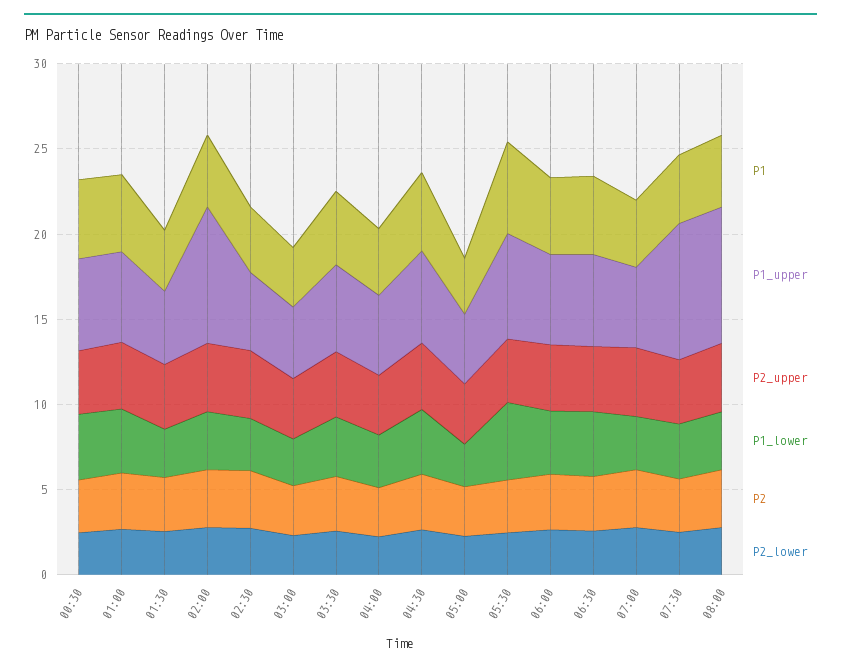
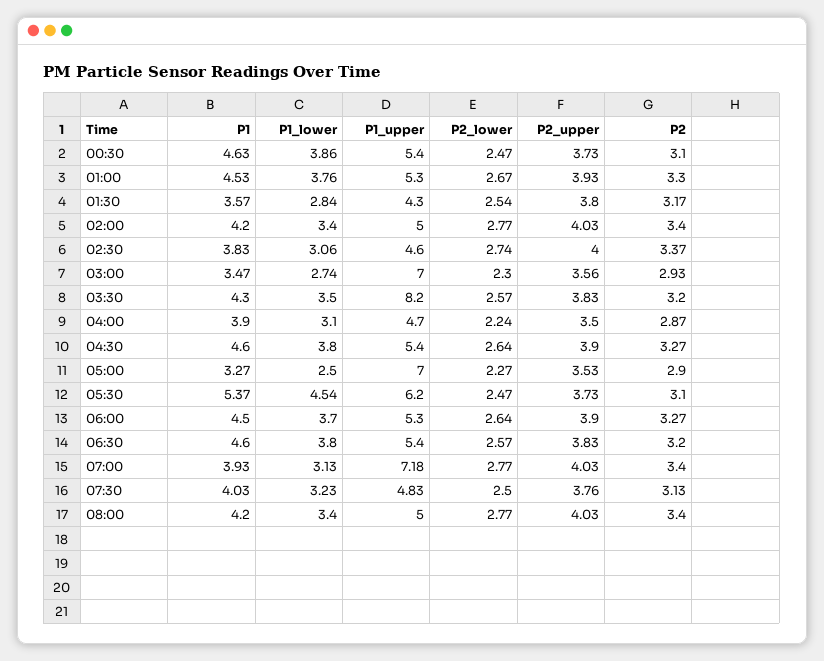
P1_upper, 02:00: 8 -> 5
P1_upper, 03:00: 4 -> 7
P1_upper, 03:30: 5 -> 8.2
P1_upper, 05:00: 4 -> 7
P1_upper, 07:00: 5 -> 7.18
P1_upper, 07:30: 8 -> 4.83
P1_upper, 08:00: 8 -> 5

